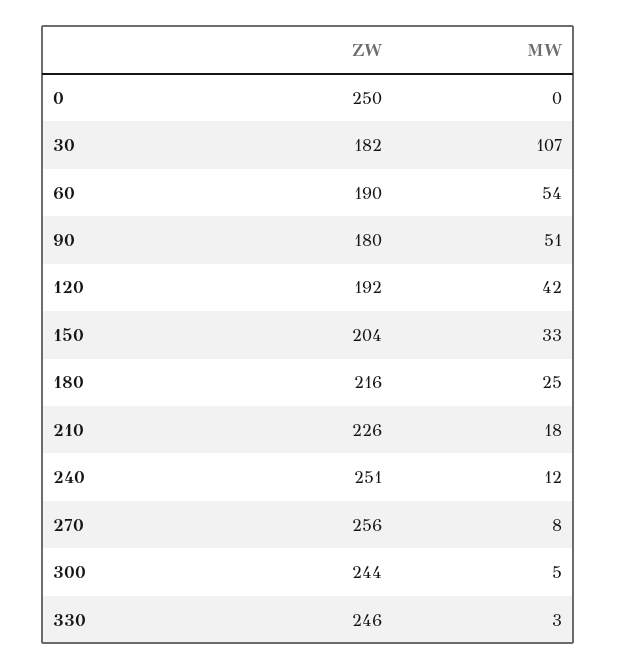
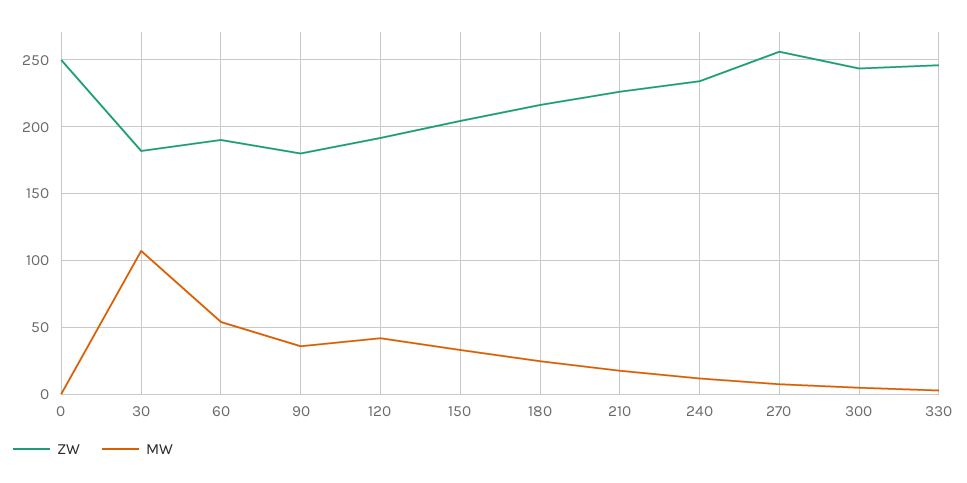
MW, 90: 51 -> 35
ZW, 240: 251 -> 235

